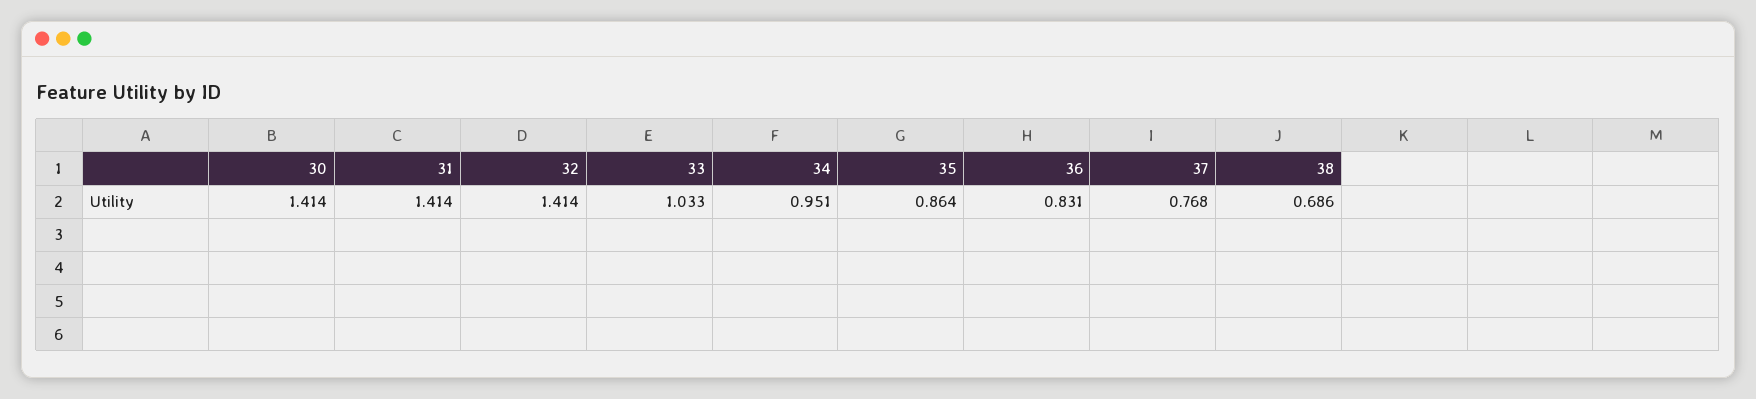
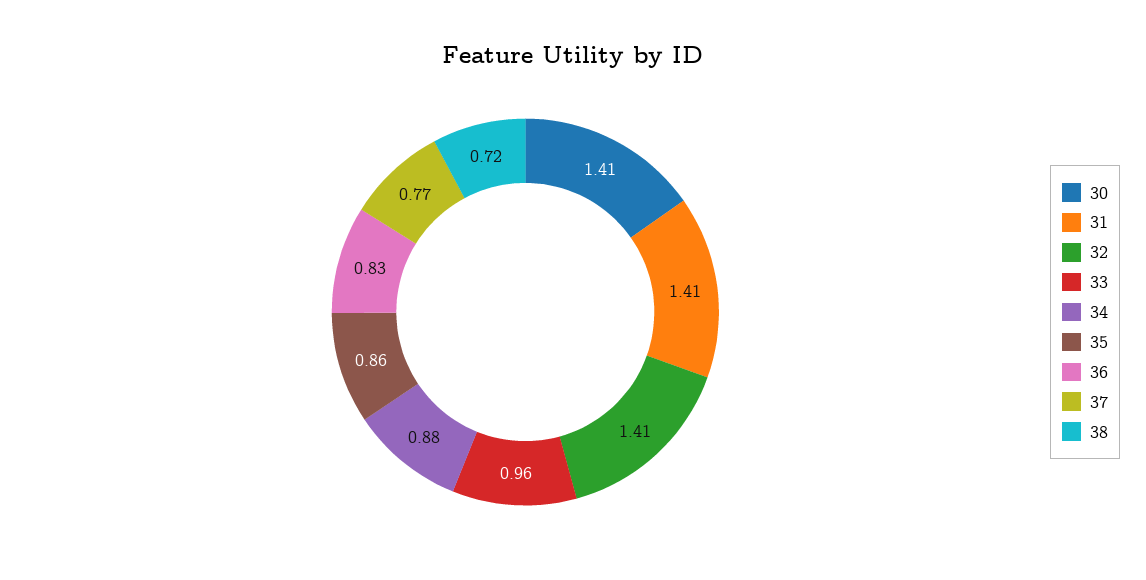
33: 1.033 -> 0.96
34: 0.951 -> 0.88
38: 0.686 -> 0.72

